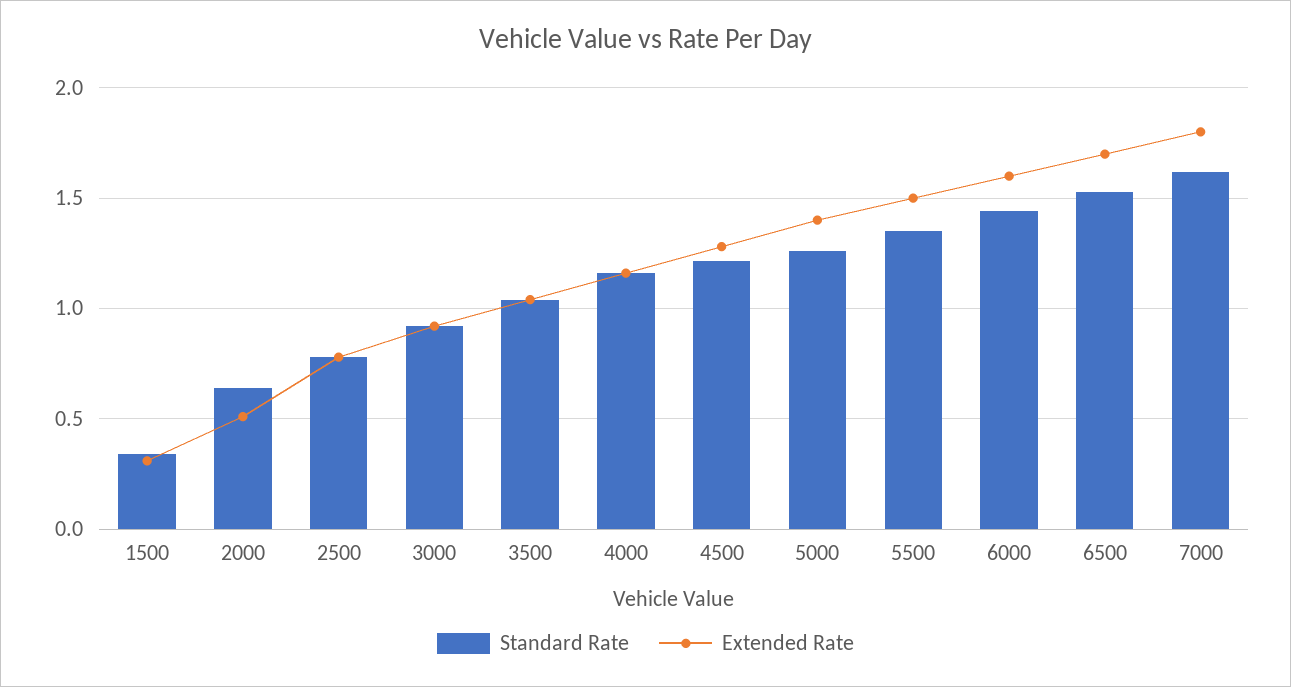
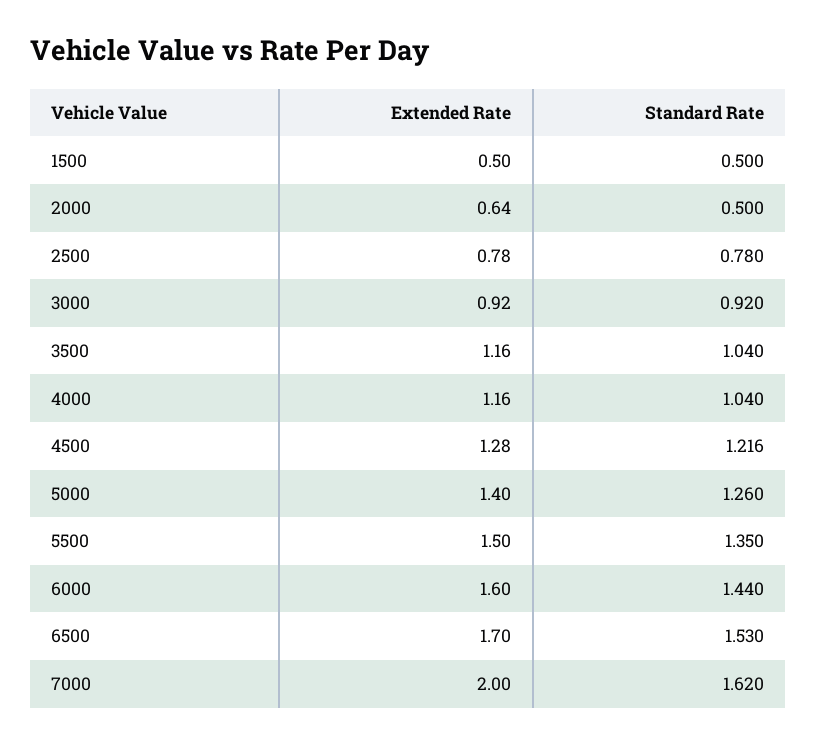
Standard Rate, 1500: 0.35 -> 0.5
Extended Rate, 1500: 0.3 -> 0.5
Standard Rate, 2000: 0.65 -> 0.5
Extended Rate, 2000: 0.5 -> 0.64
Extended Rate, 3500: 1.05 -> 1.16
Standard Rate, 4000: 1.15 -> 1.04
Extended Rate, 7000: 1.8 -> 2

